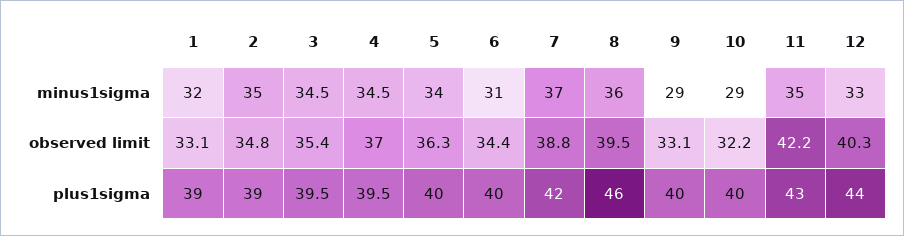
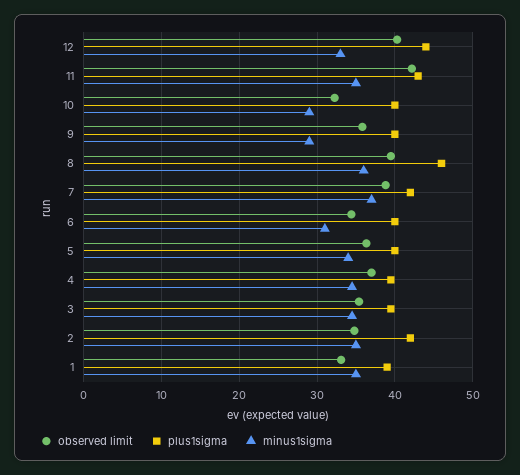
minus1sigma, 1: 32 -> 35
observed limit, 9: 33.1 -> 36
plus1sigma, 2: 39 -> 42

